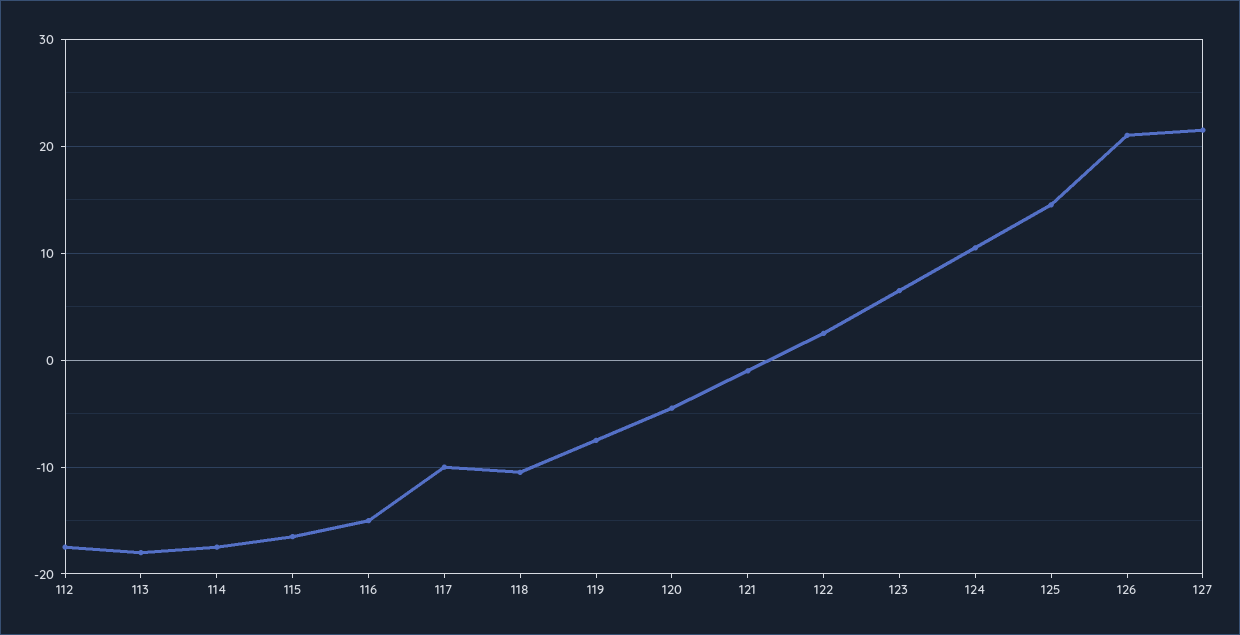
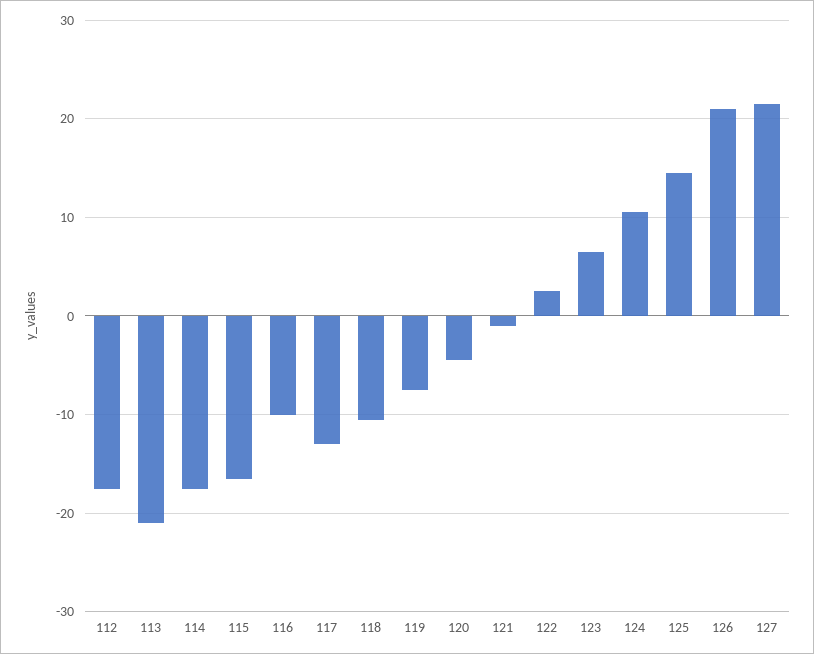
113: -18 -> -21
116: -15 -> -10
117: -10 -> -13

